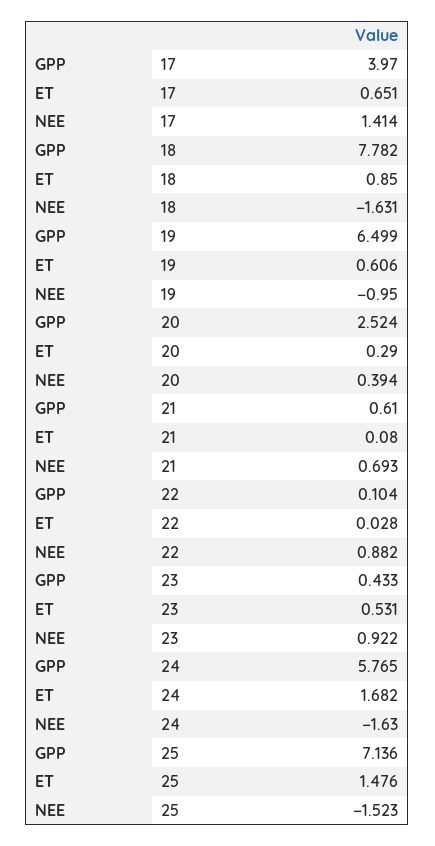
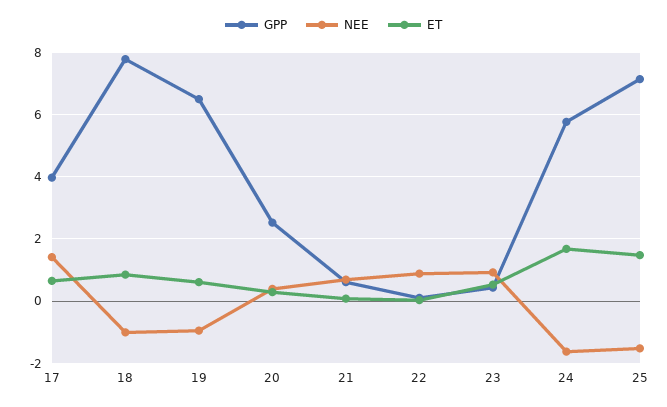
NEE, 18: -1.631 -> -1

